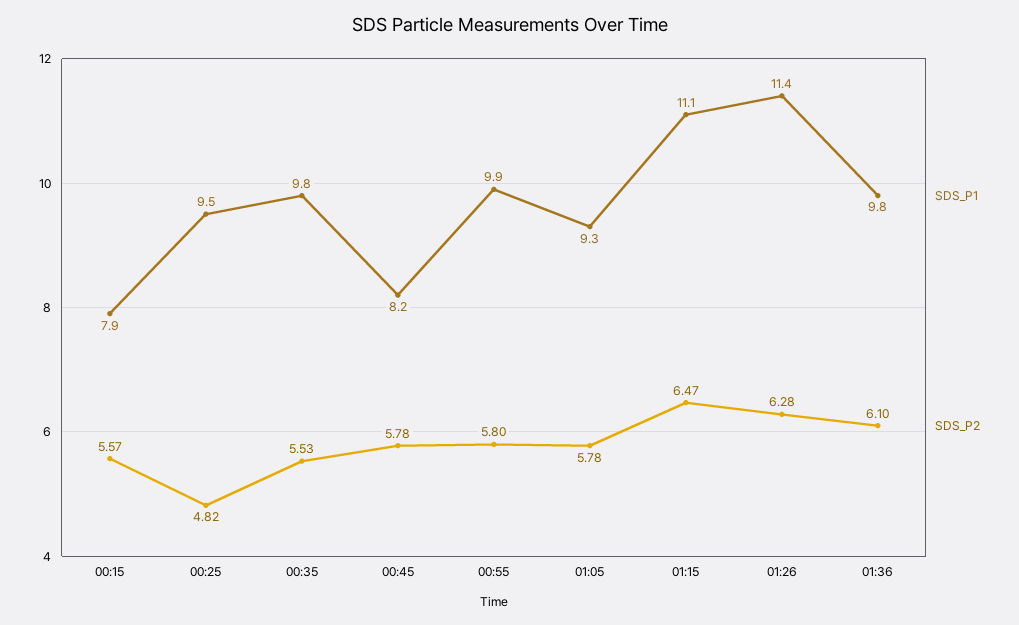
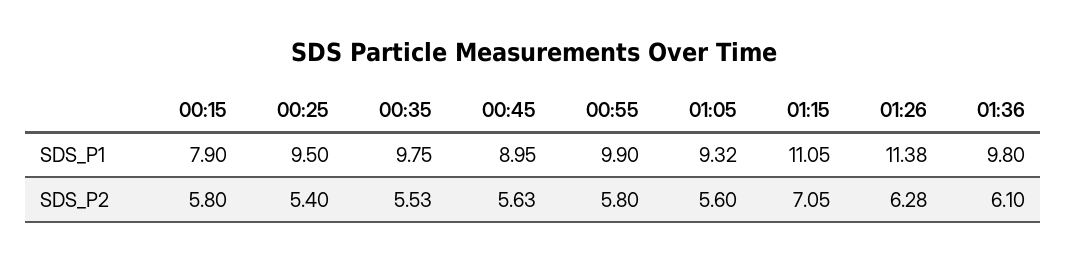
SDS_P2, 00:15: 5.57 -> 5.8
SDS_P2, 00:25: 4.82 -> 5.4
SDS_P1, 00:45: 8.2 -> 8.95
SDS_P2, 00:45: 5.78 -> 5.63
SDS_P2, 01:05: 5.78 -> 5.6
SDS_P2, 01:15: 6.47 -> 7.05

